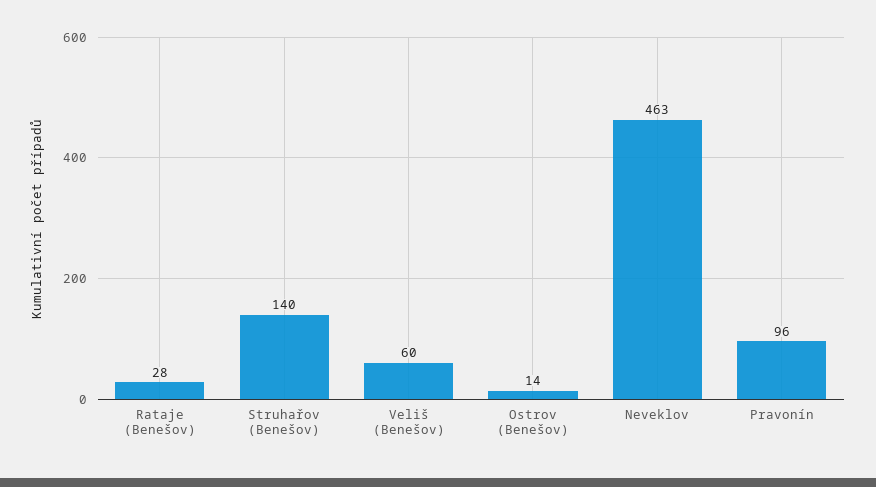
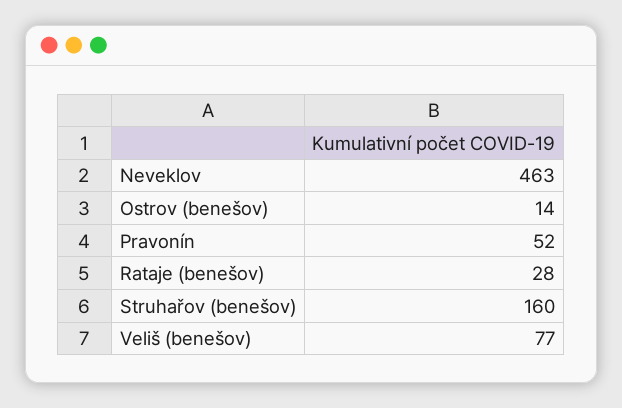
Struhařov (Benešov): 140 -> 160
Veliš (Benešov): 60 -> 77
Pravonín: 96 -> 52

